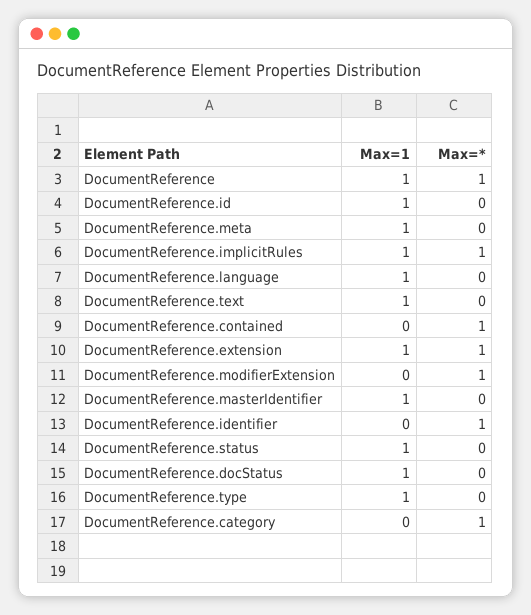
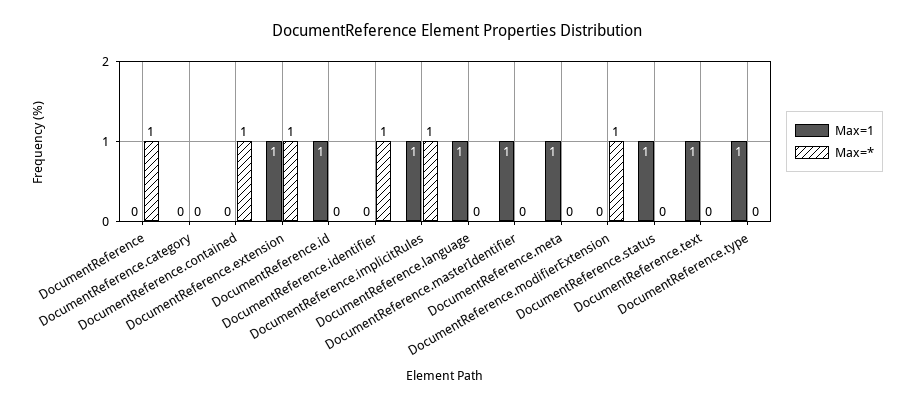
Max=1, DocumentReference: 1 -> 0
Max=1, DocumentReference.docStatus: 1 -> none
Max=*, DocumentReference.docStatus: 0 -> none
Max=*, DocumentReference.category: 1 -> 0

